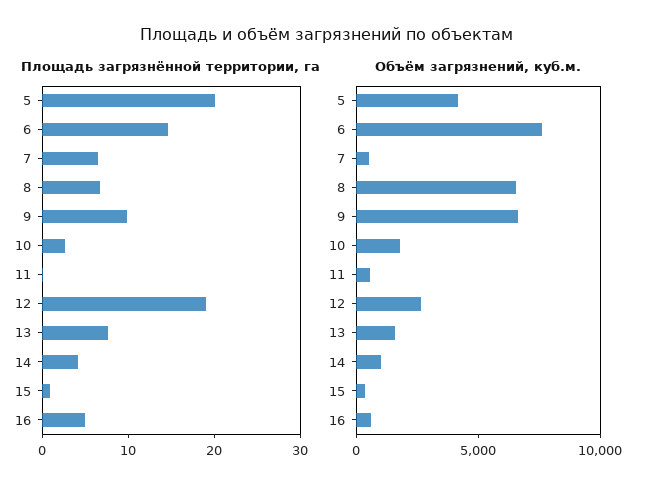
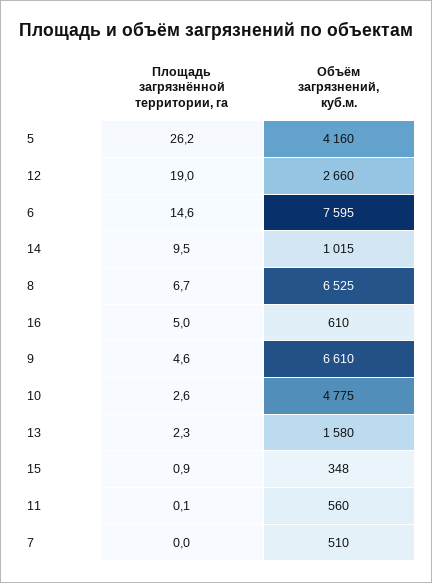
Площадь загрязнённой территории, га, 5: 20 -> 26.2
Площадь загрязнённой территории, га, 7: 6 -> 0
Площадь загрязнённой территории, га, 9: 10 -> 4.6
Площадь загрязнённой территории, га, 13: 8 -> 2.3
Площадь загрязнённой территории, га, 14: 4 -> 9.5
Объём загрязнений, куб.м., 10: 2000 -> 4775

